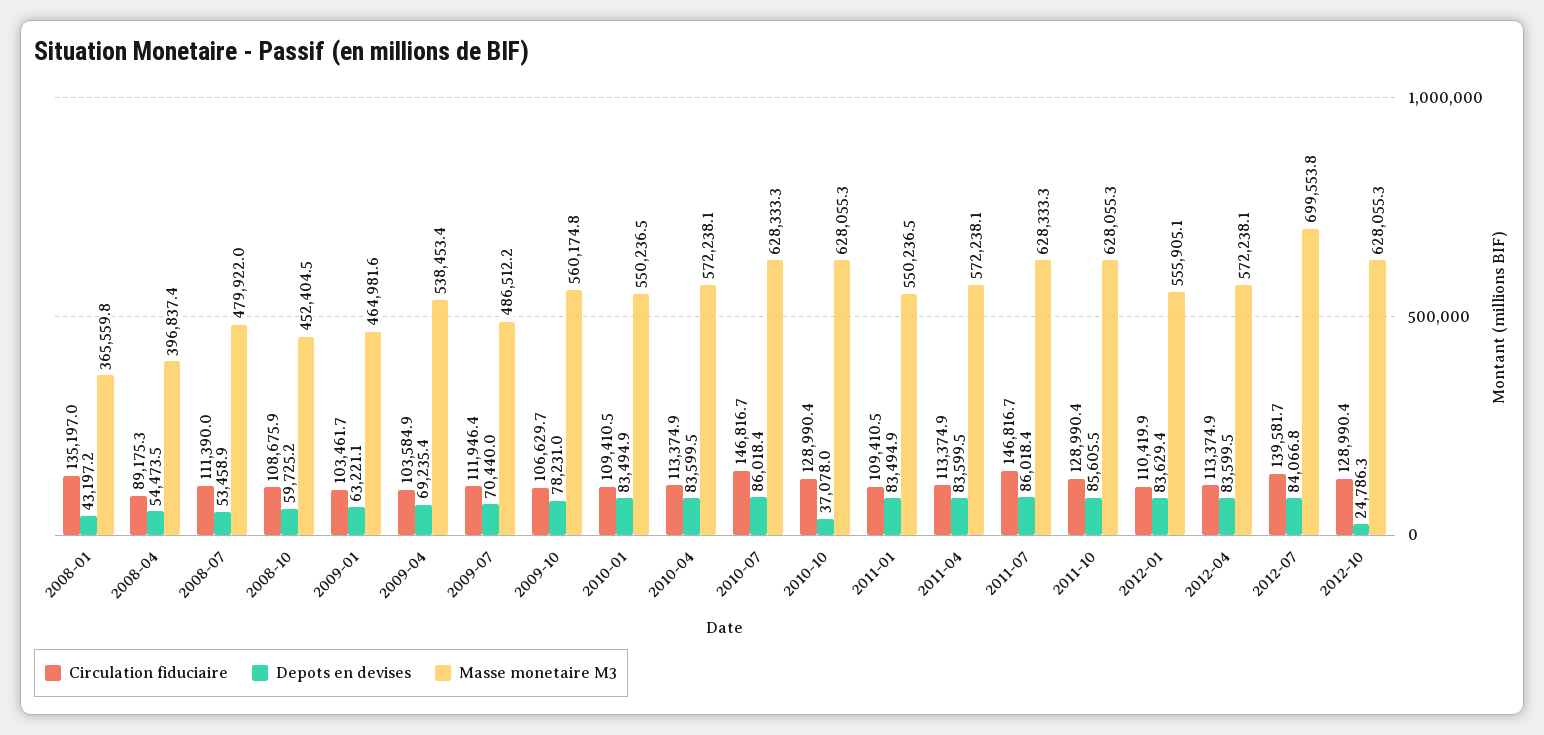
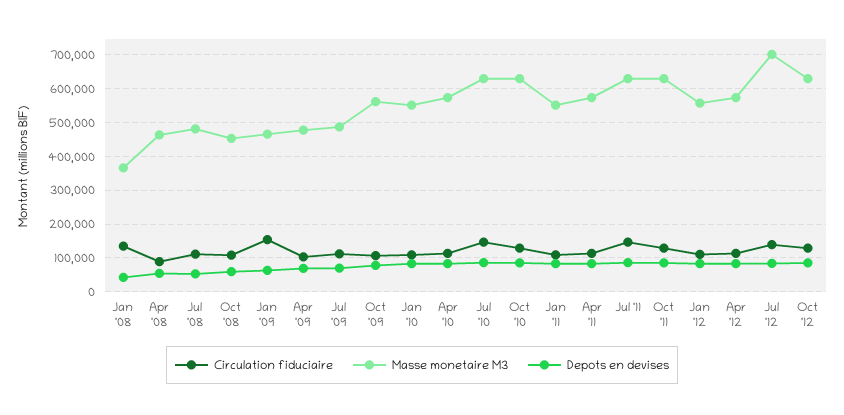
Masse monetaire M3, 2008-04: 396837.4 -> 460000
Circulation fiduciaire, 2009-01: 103461.7 -> 160000
Masse monetaire M3, 2009-04: 538453.4 -> 480000
Depots en devises, 2010-10: 37078 -> 80000
Depots en devises, 2012-10: 24786.3 -> 80000

